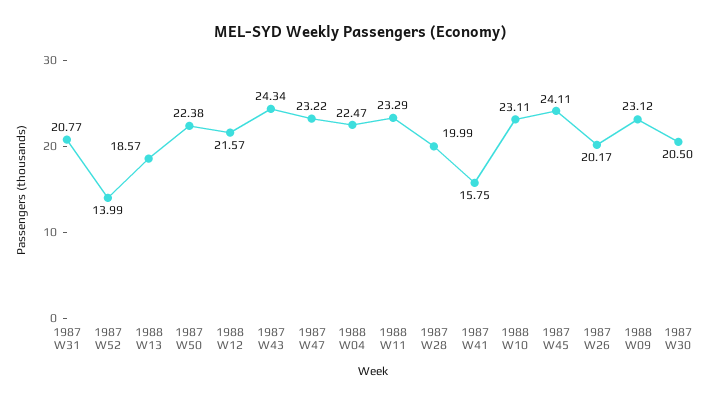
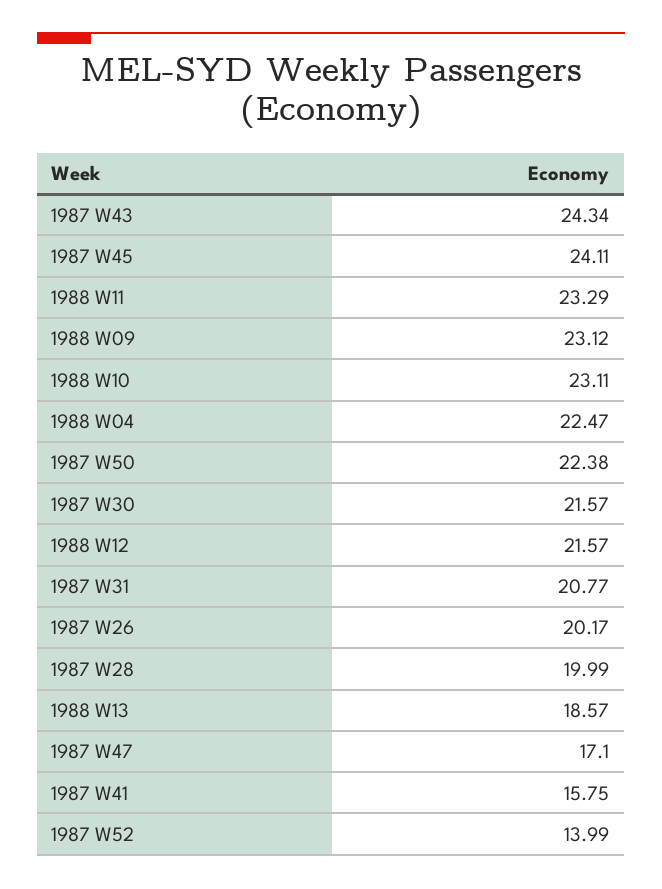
1987 W47: 23.22 -> 17.1
1987 W30: 20.5 -> 21.57

